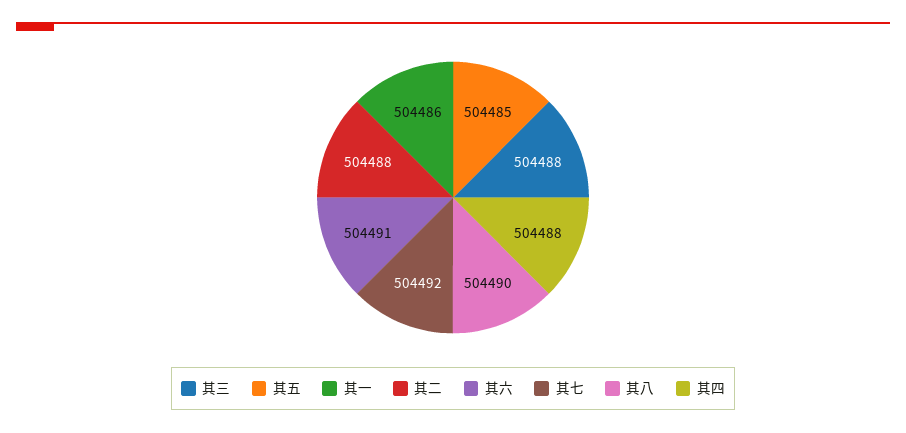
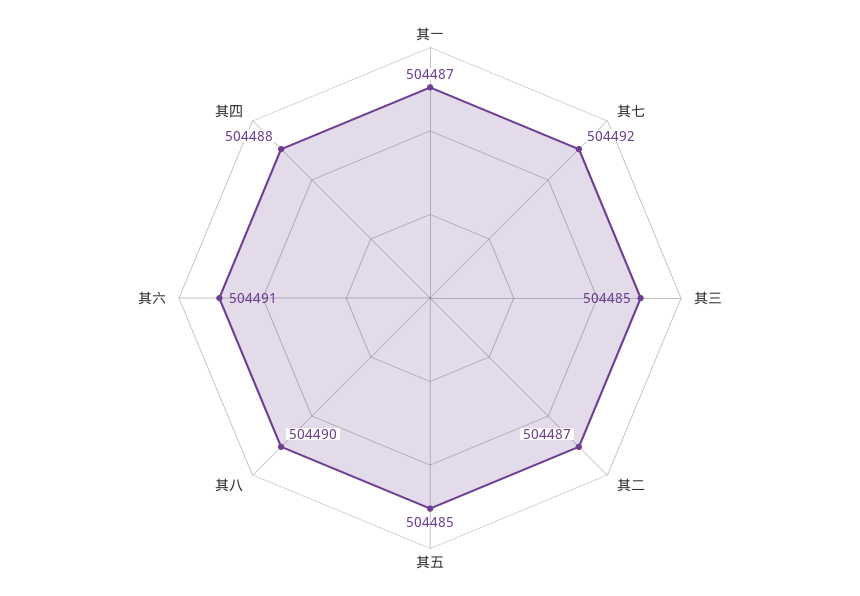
其三: 504488 -> 504485
其一: 504486 -> 504487
其二: 504488 -> 504487

